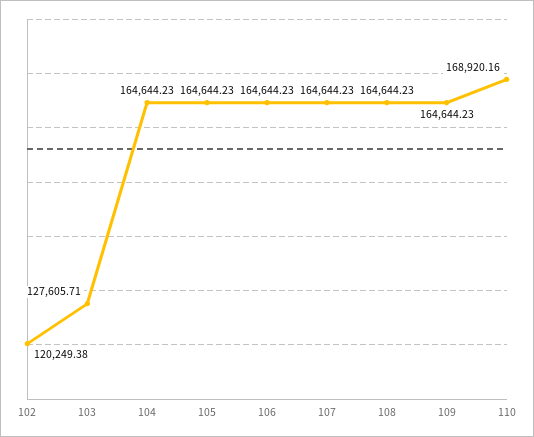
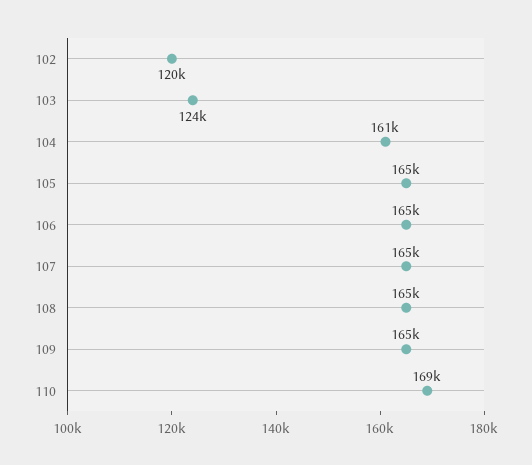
103: 127605.71 -> 124000
104: 164644.23 -> 161000

